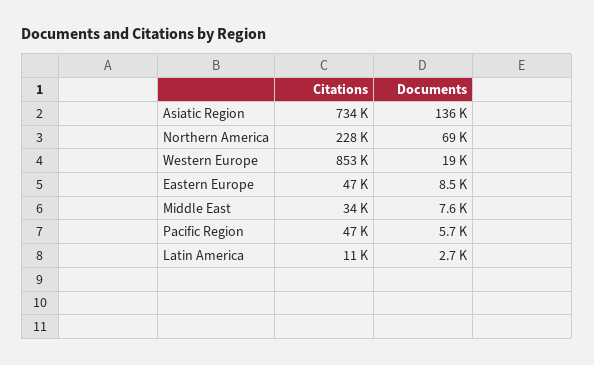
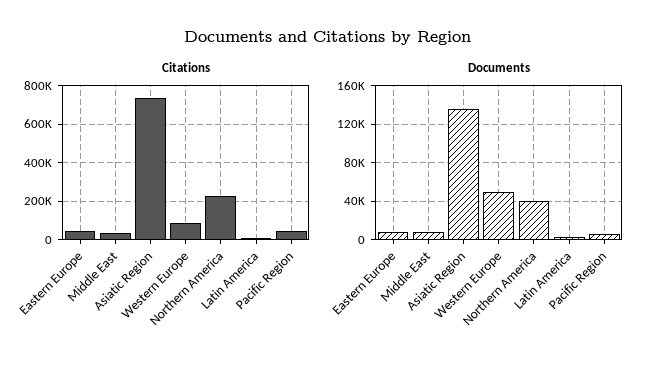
Documents, Northern America: 69000 -> 40000
Citations, Western Europe: 853000 -> 100000
Documents, Western Europe: 19000 -> 50000

